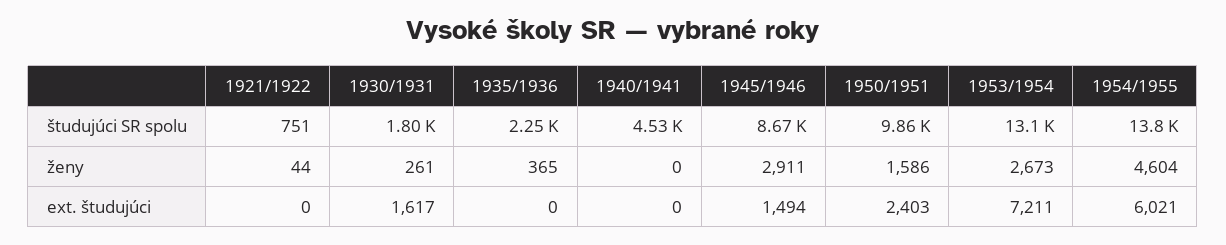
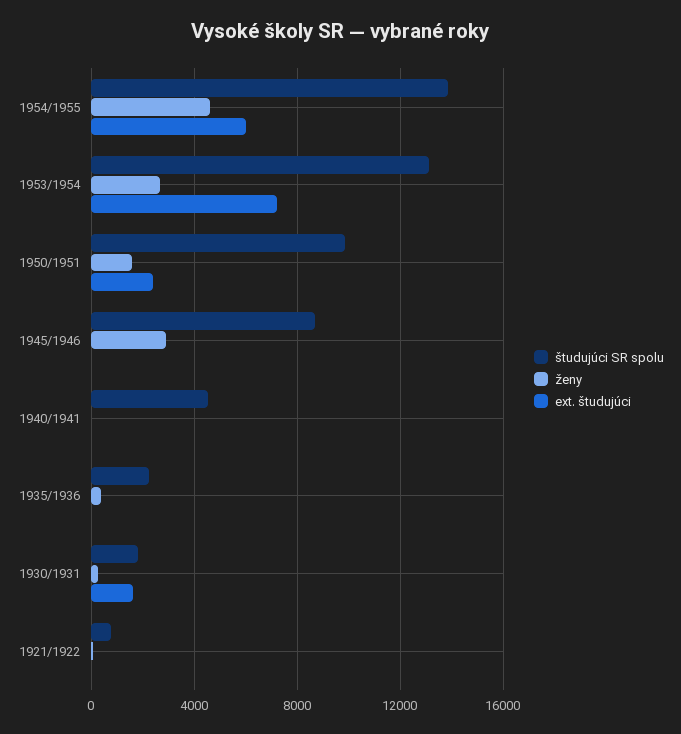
ext. študujúci, 1945/1946: 1494 -> 0

